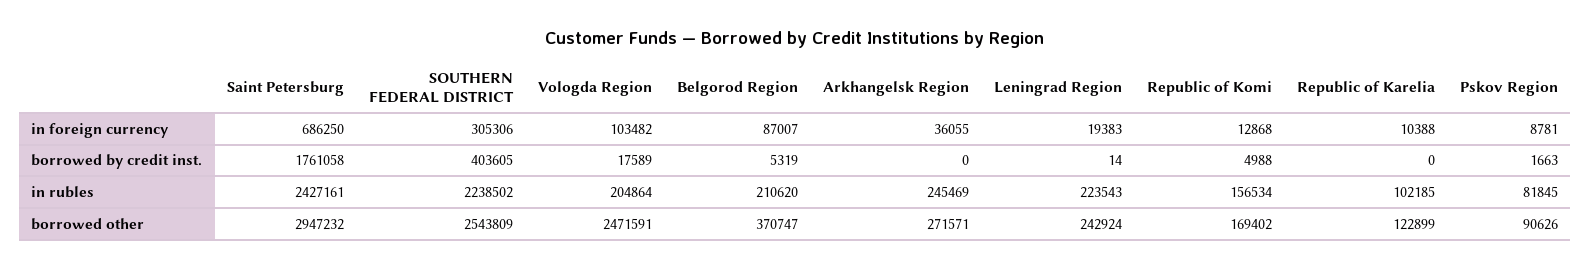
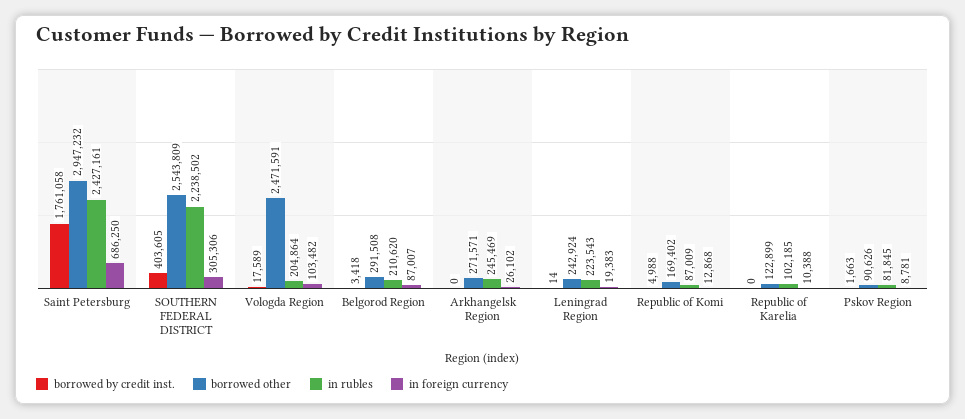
in foreign currency, Arkhangelsk Region: 36055 -> 26102
borrowed by credit inst., Belgorod Region: 5319 -> 3418
in rubles, Republic of Komi: 156534 -> 87009
borrowed other, Belgorod Region: 370747 -> 291508

